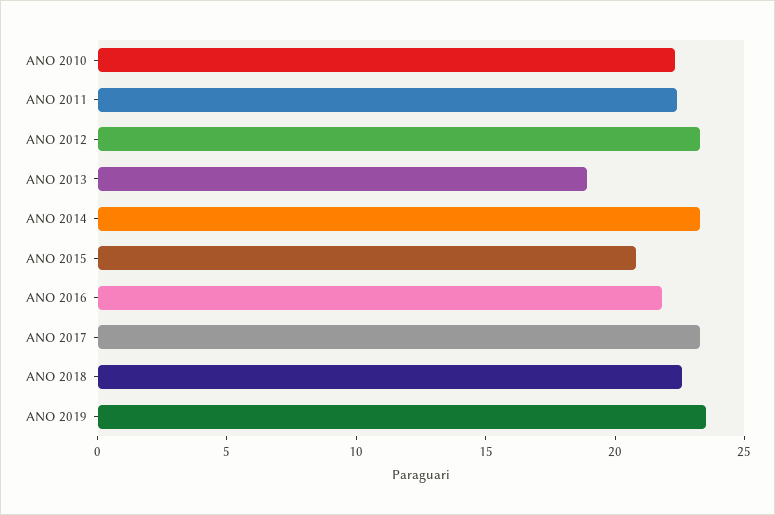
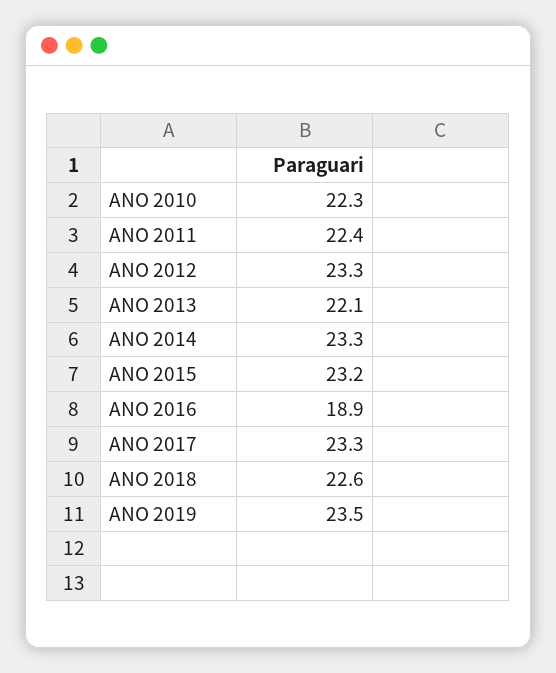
ANO 2013: 19 -> 22.1
ANO 2015: 21 -> 23.2
ANO 2016: 22 -> 18.9

